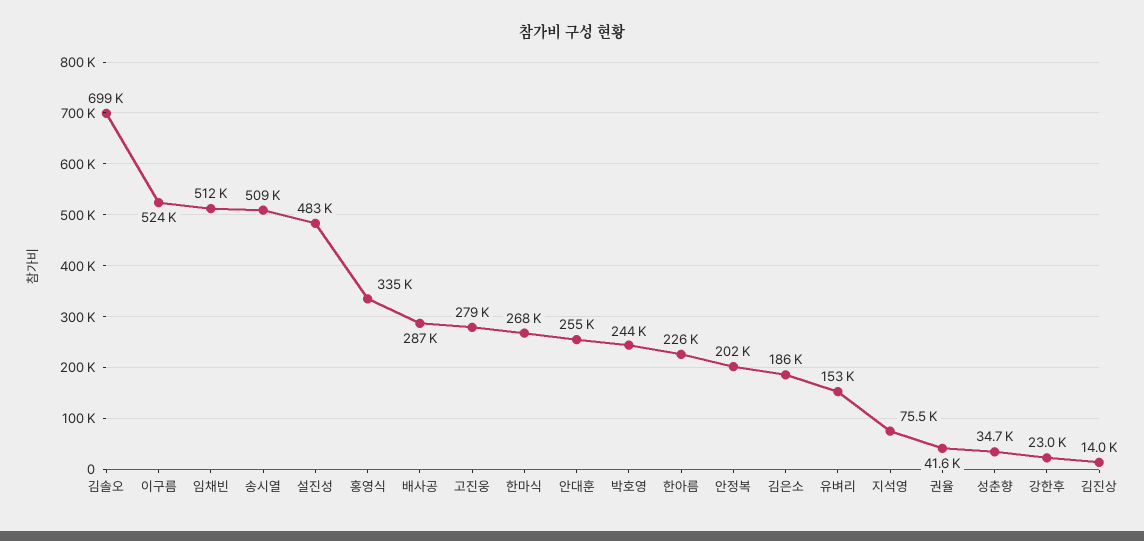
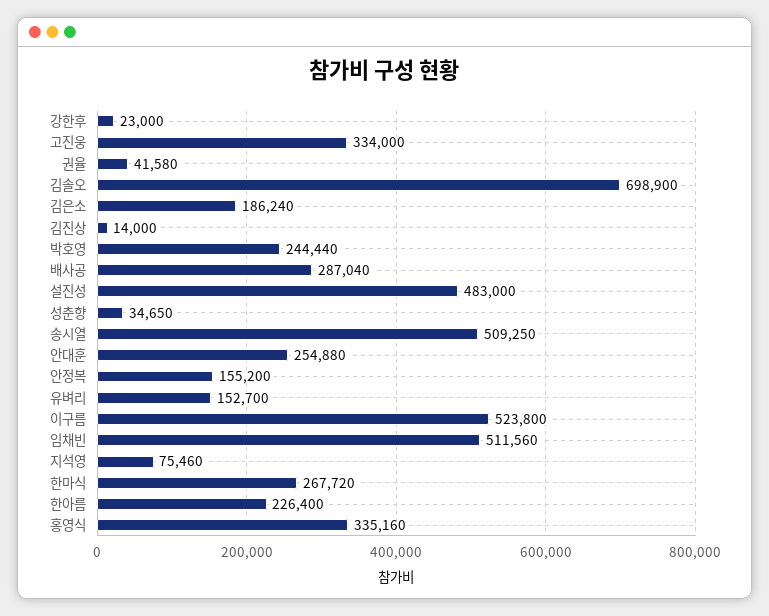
고진웅: 279000 -> 334000
안정복: 202000 -> 155200

